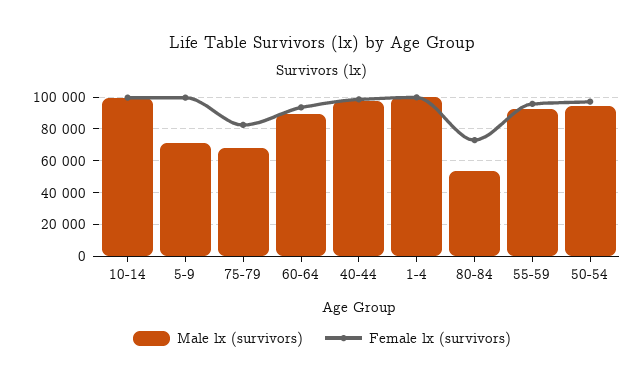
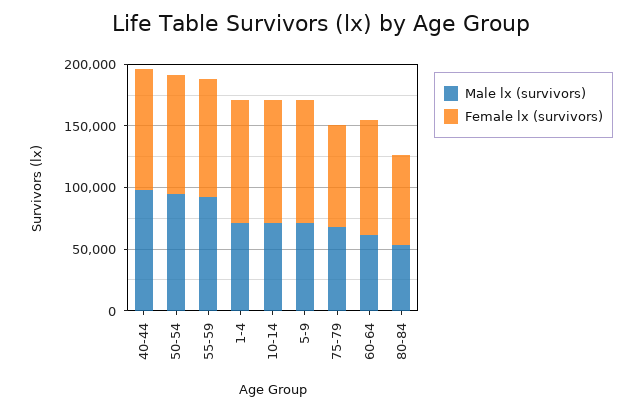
Male lx (survivors), 10-14: 100000 -> 70000
Male lx (survivors), 60-64: 90000 -> 60000
Male lx (survivors), 1-4: 100000 -> 70000

